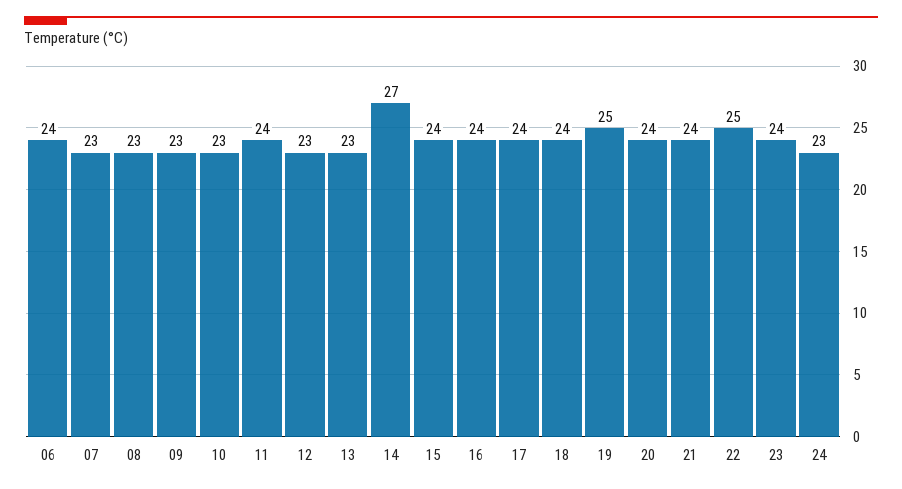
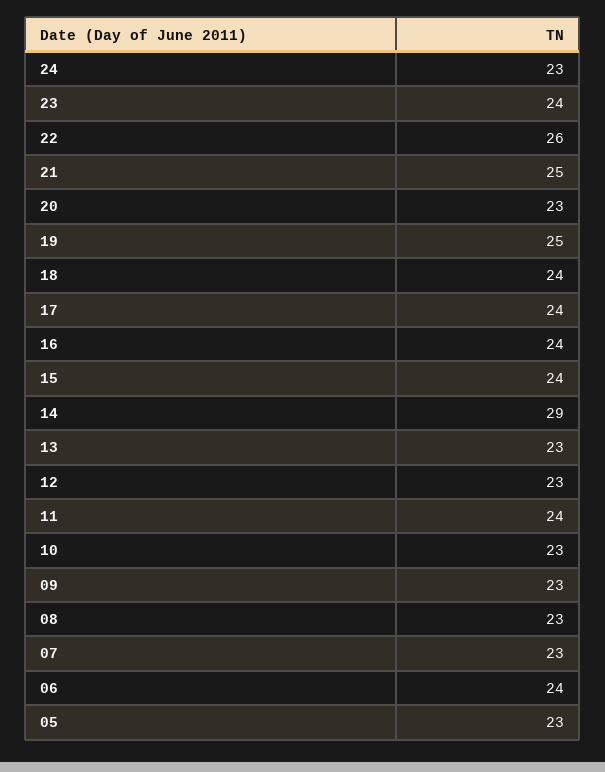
14: 27 -> 29
20: 24 -> 23
21: 24 -> 25
22: 25 -> 26
05: none -> 23

